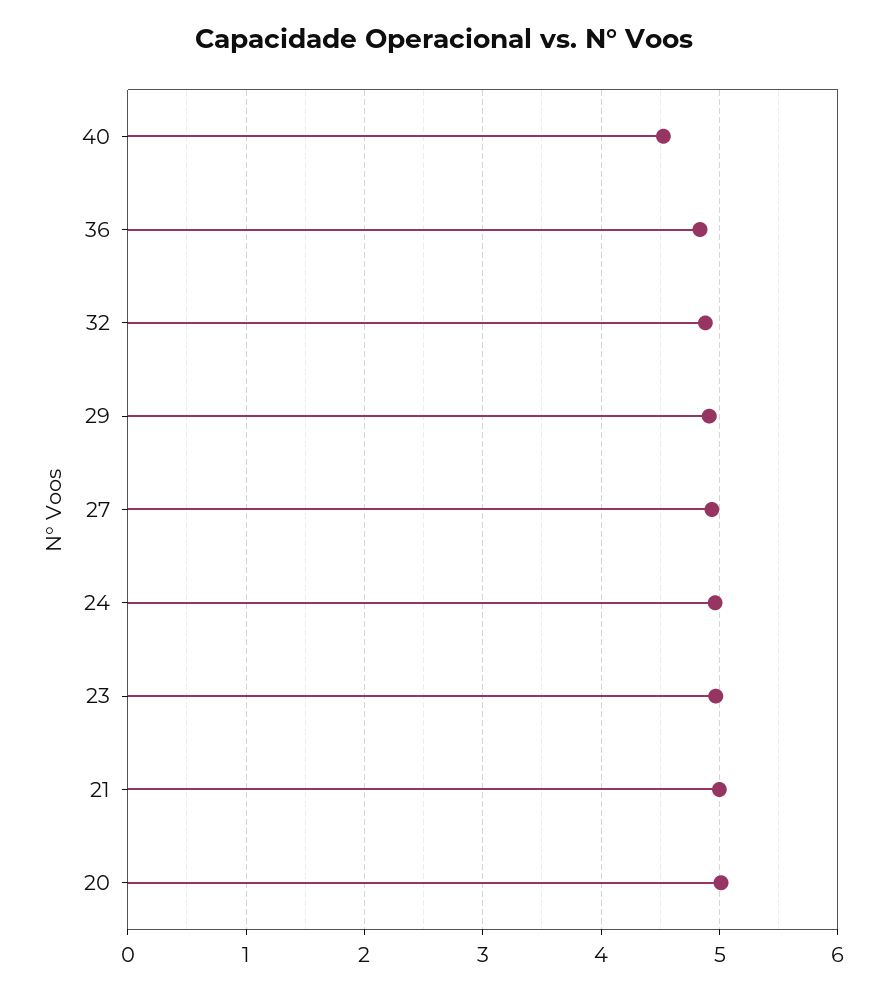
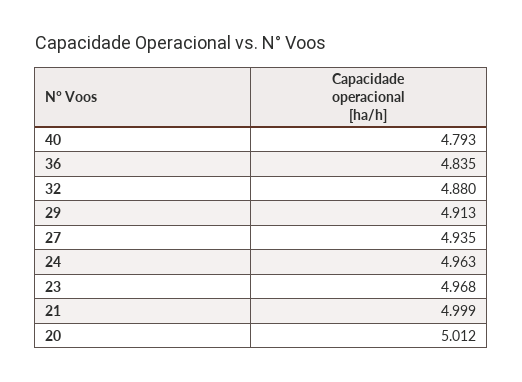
40: 4.5 -> 4.793

